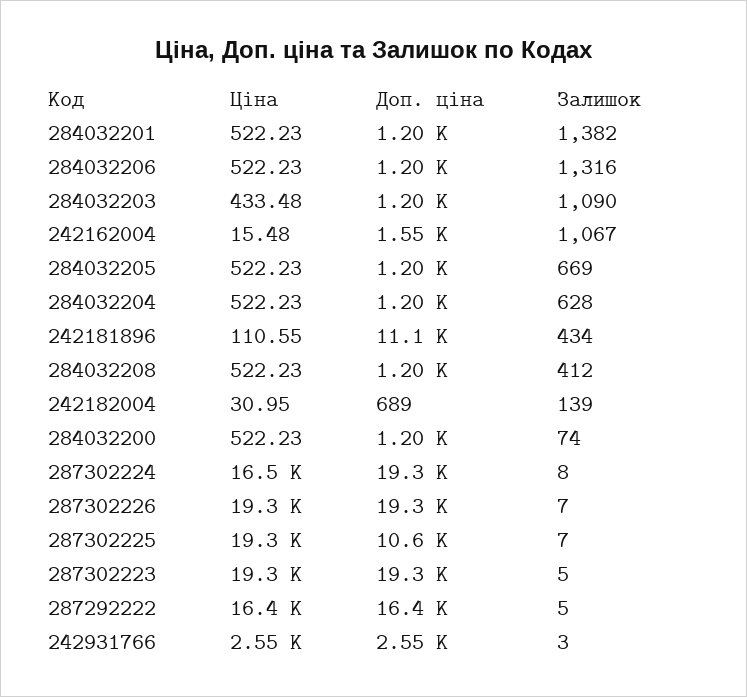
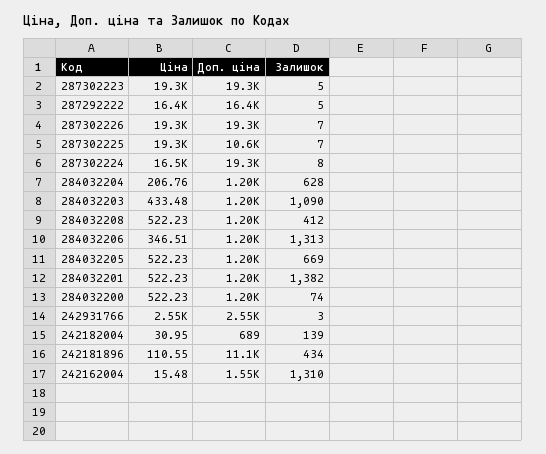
Ціна, 284032206: 522.23 -> 346.51
Залишок, 284032206: 1316 -> 1313
Залишок, 242162004: 1067 -> 1310
Ціна, 284032204: 522.23 -> 206.76

